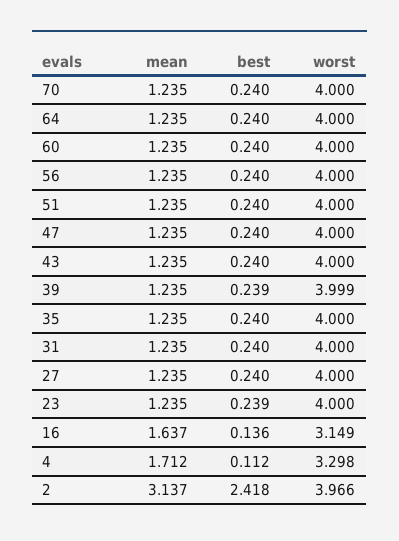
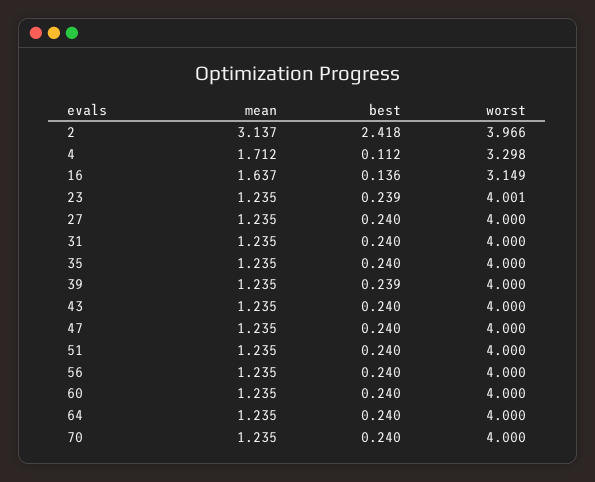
worst, 39: 3.999 -> 4
worst, 23: 4 -> 4.001

